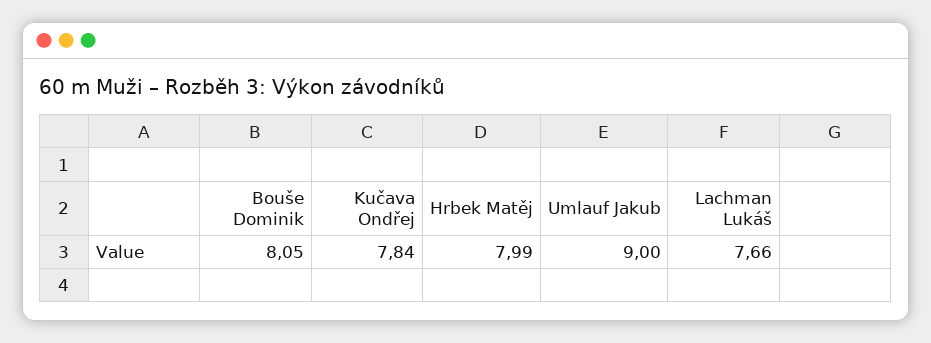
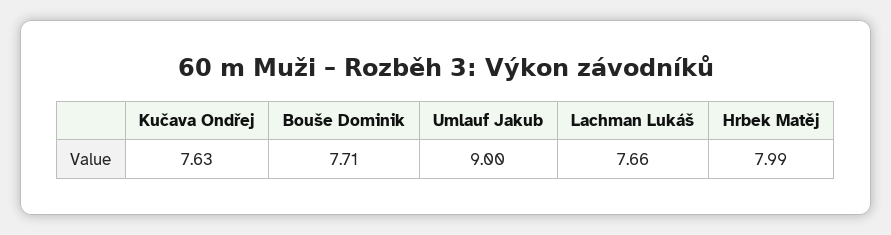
Bouše Dominik: 8.05 -> 7.71
Kučava Ondřej: 7.84 -> 7.63

